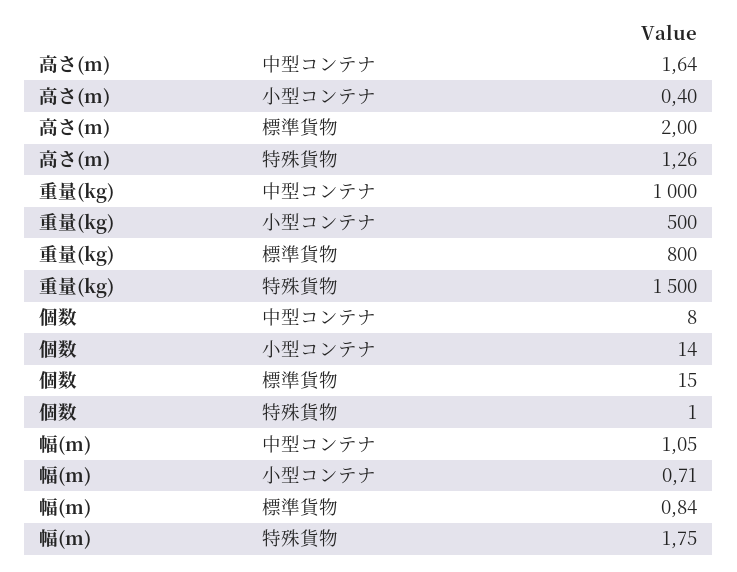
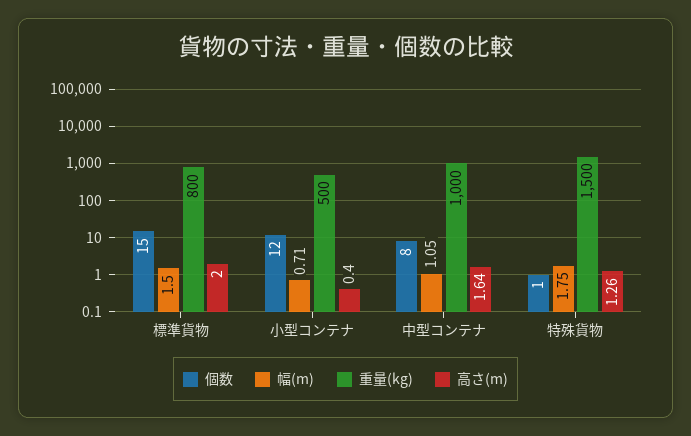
個数, 小型コンテナ: 14 -> 12
幅(m), 標準貨物: 0.84 -> 1.5

